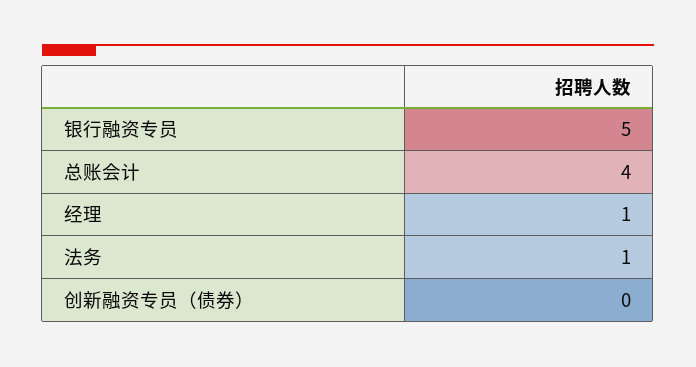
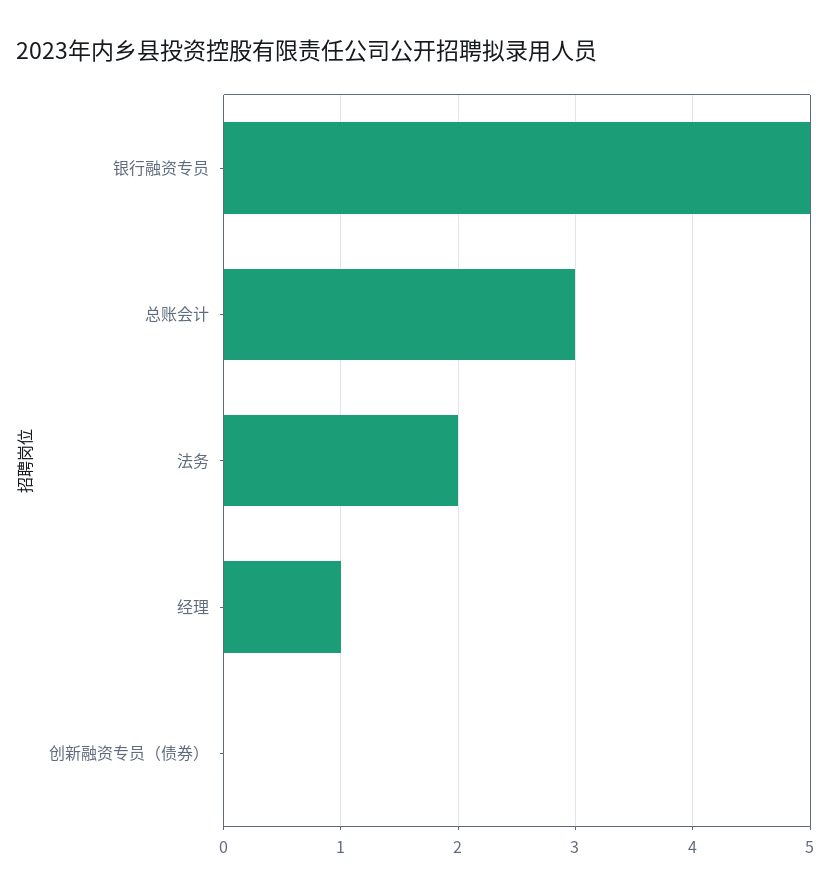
总账会计: 4 -> 3
法务: 1 -> 2

